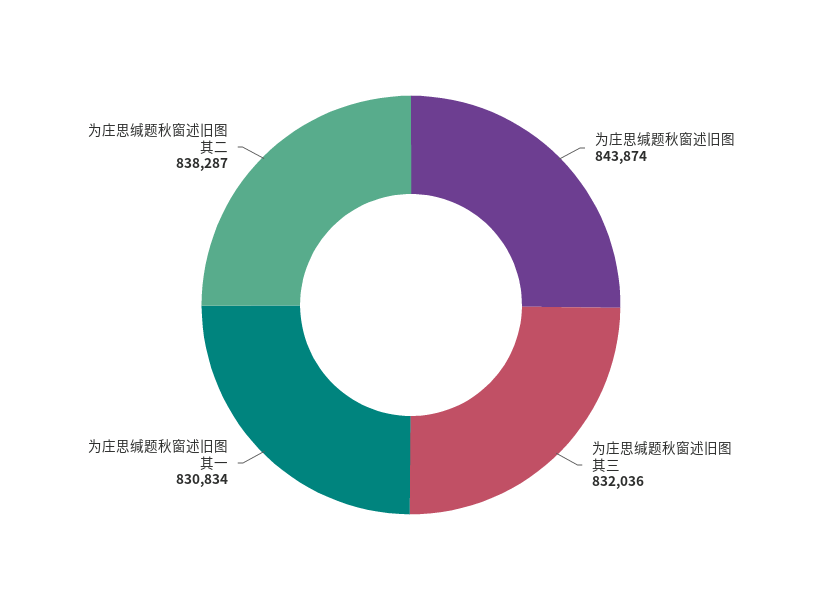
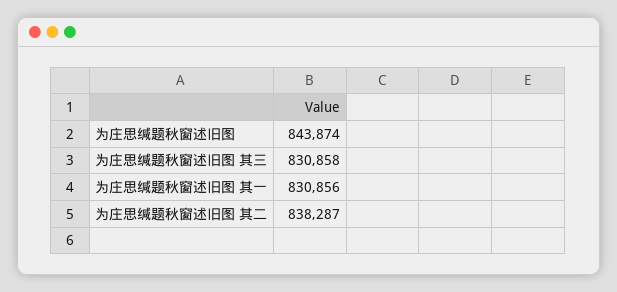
为庄思缄题秋窗述旧图 其三: 832036 -> 830858
为庄思缄题秋窗述旧图 其一: 830834 -> 830856

